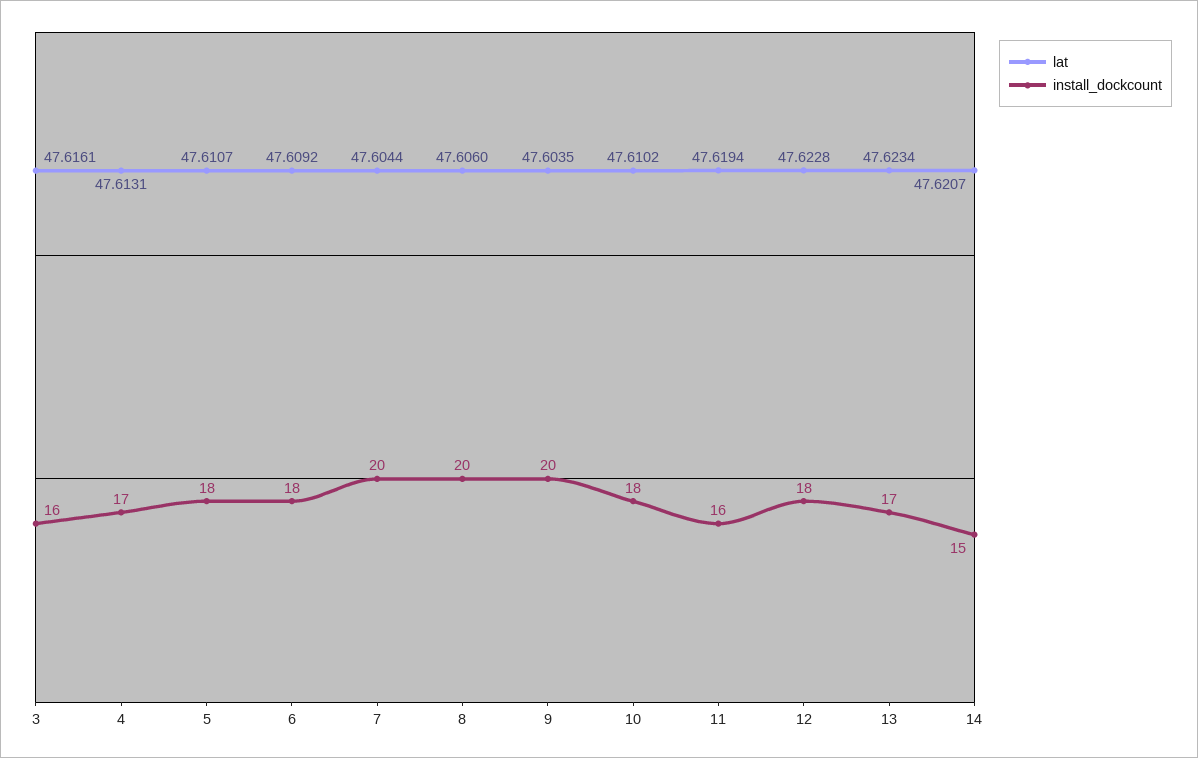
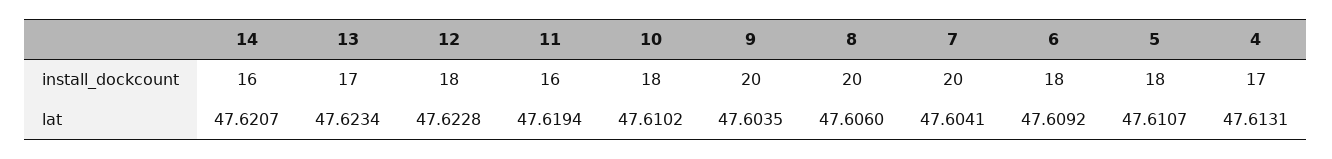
lat, 3: 47.6161 -> none
install_dockcount, 3: 16 -> none
lat, 7: 47.6044 -> 47.6041
install_dockcount, 14: 15 -> 16

